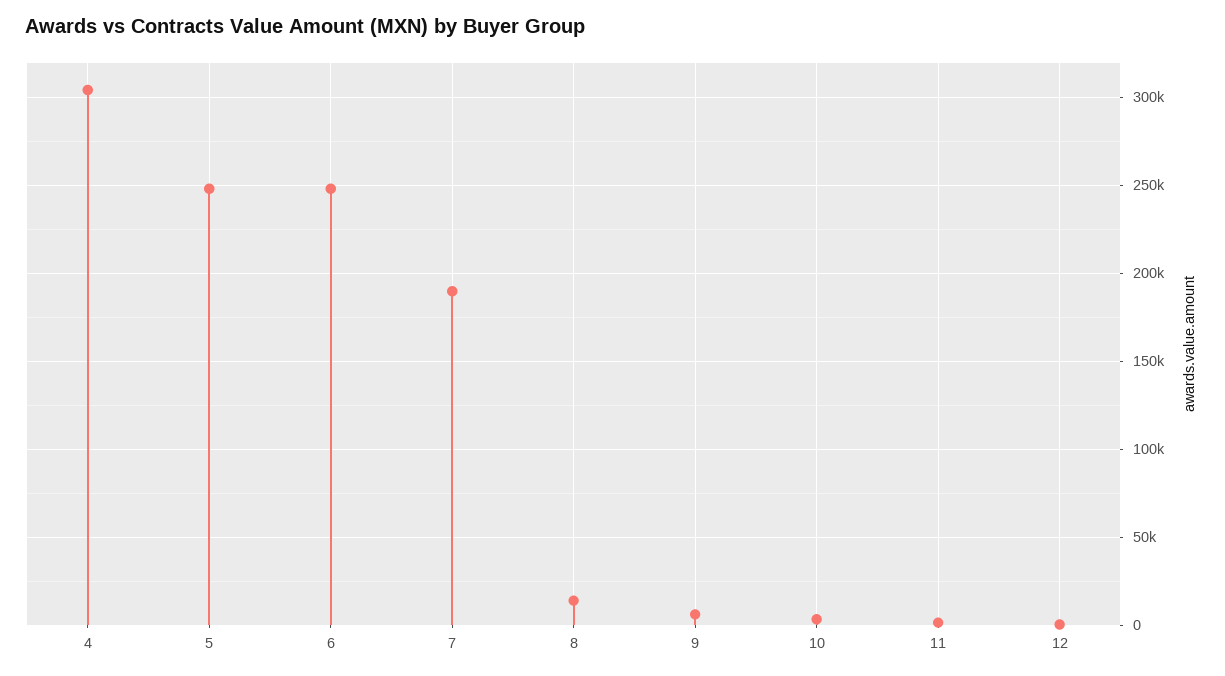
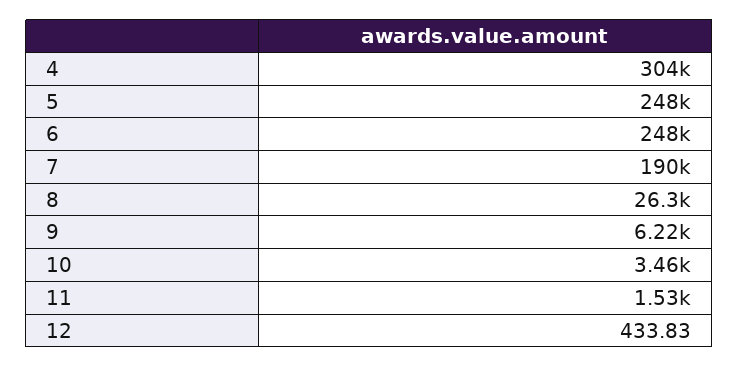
8: 15000 -> 26300

